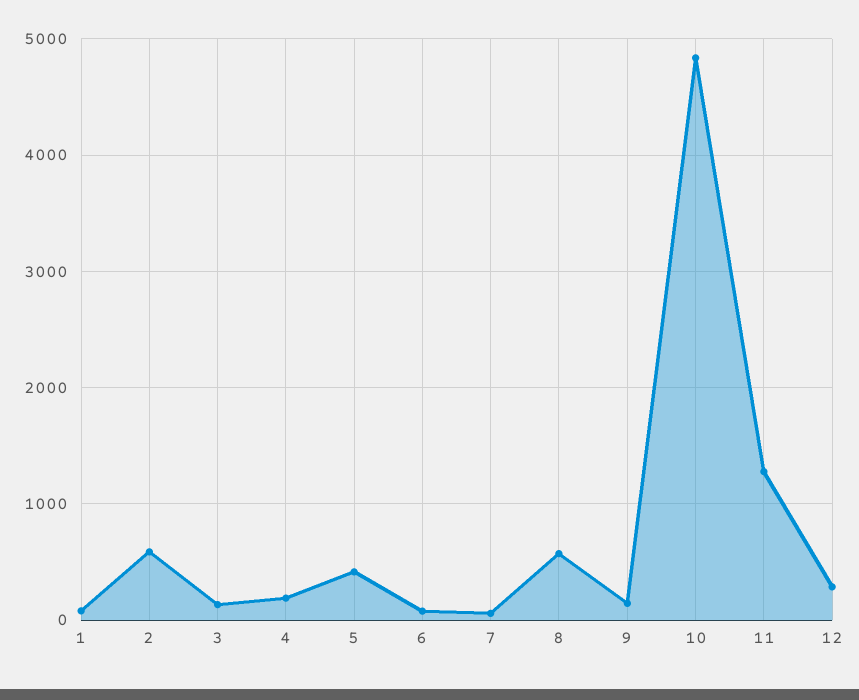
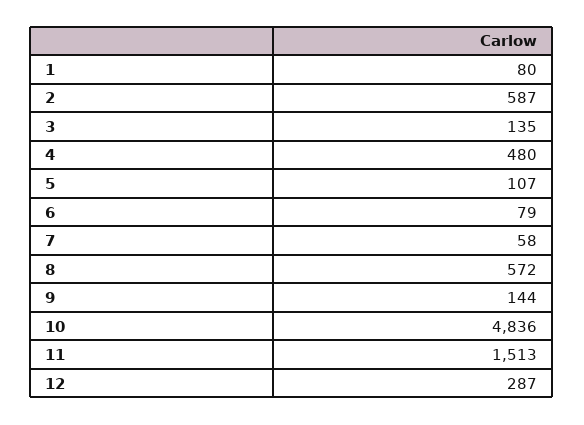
4: 200 -> 480
5: 400 -> 107
11: 1300 -> 1513

